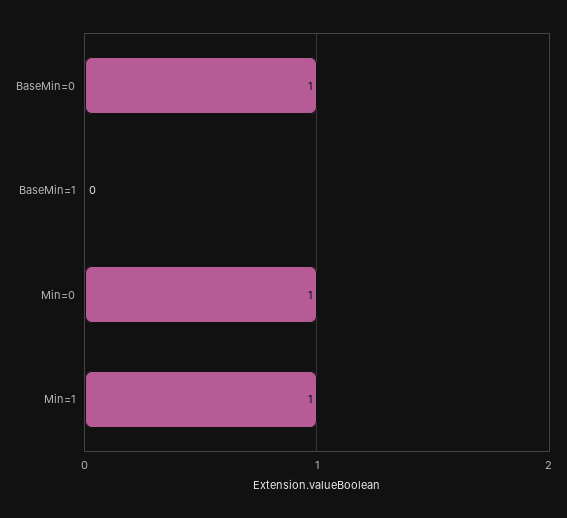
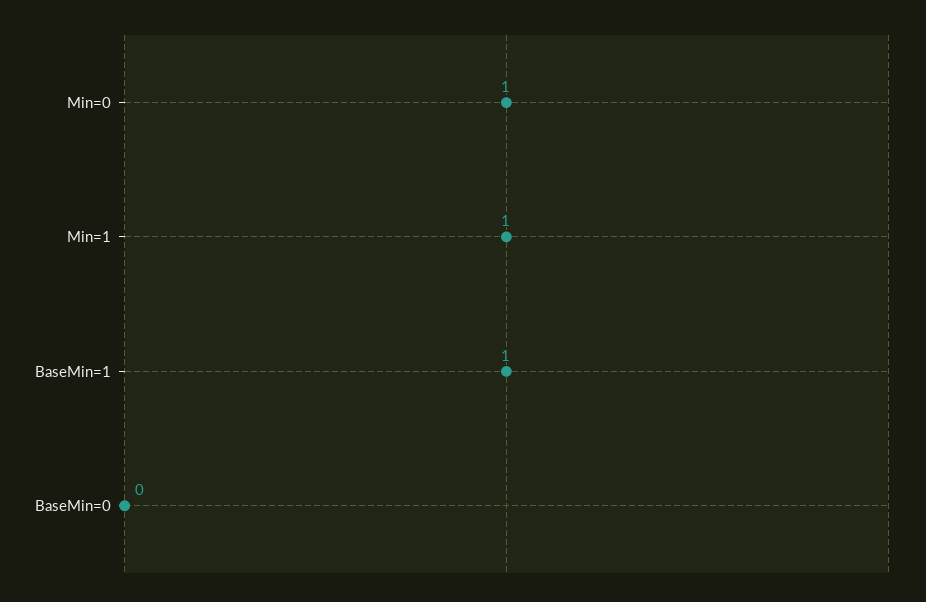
BaseMin=0: 1 -> 0
BaseMin=1: 0 -> 1

